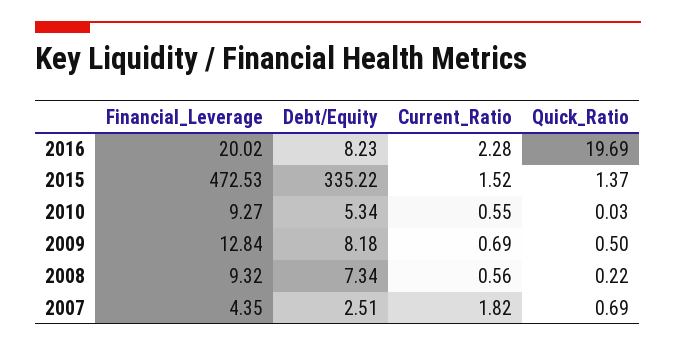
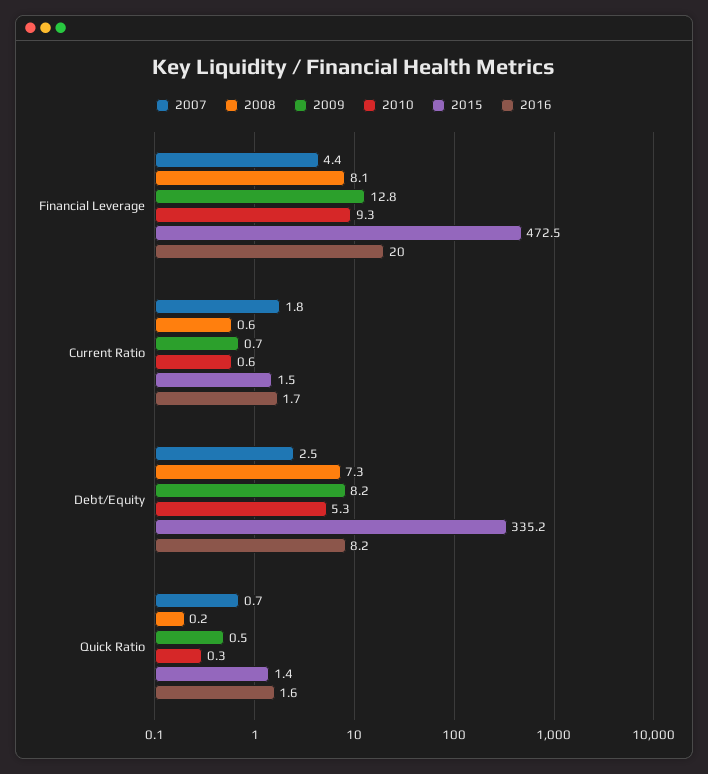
2016, Current_Ratio: 2.28 -> 1.7
2016, Quick_Ratio: 19.69 -> 1.6
2010, Quick_Ratio: 0.03 -> 0.3
2008, Financial_Leverage: 9.32 -> 8.1

